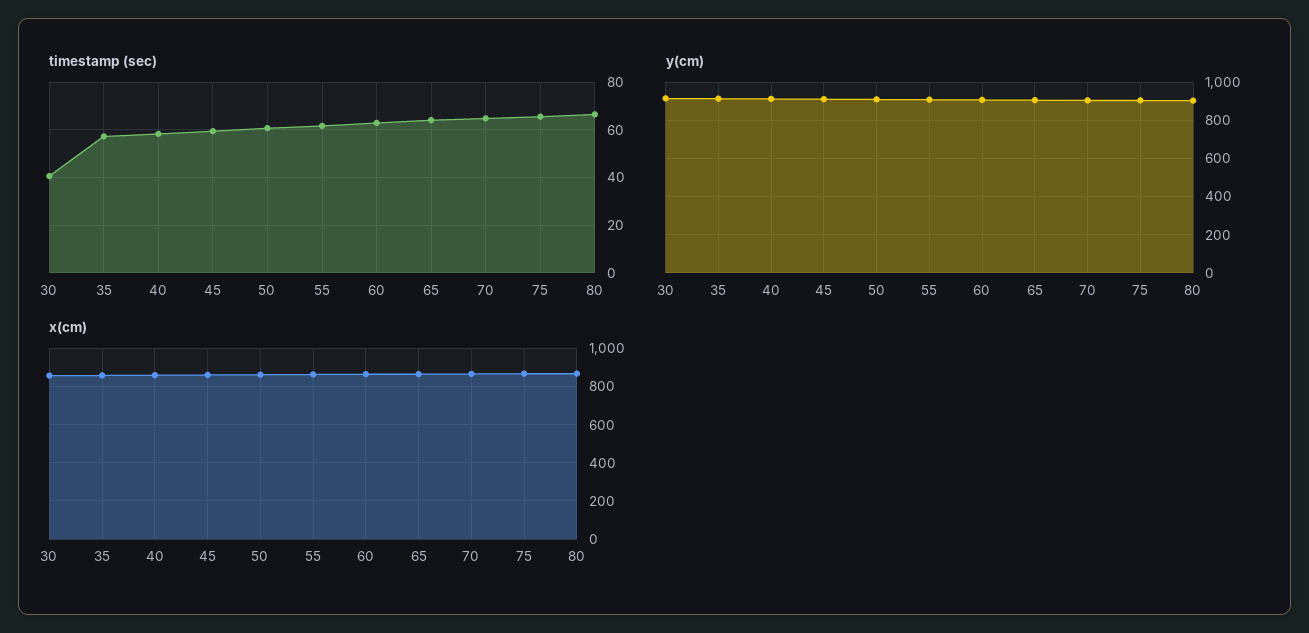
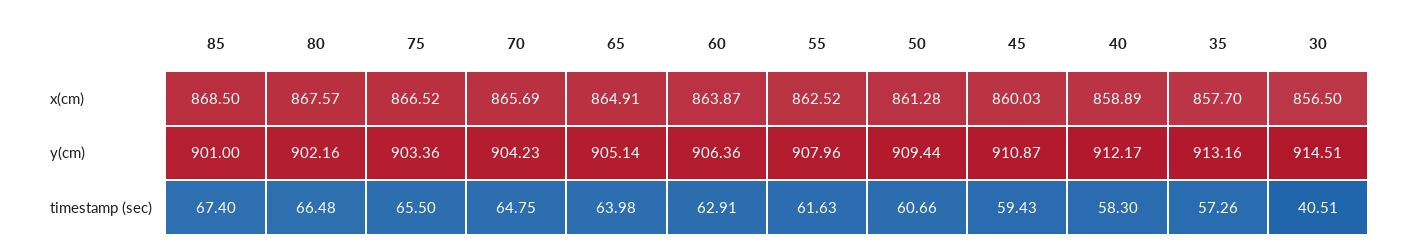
x(cm), 85: none -> 868.5
y(cm), 85: none -> 901
timestamp (sec), 85: none -> 67.4

